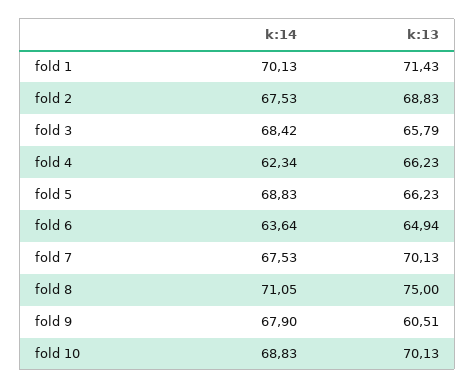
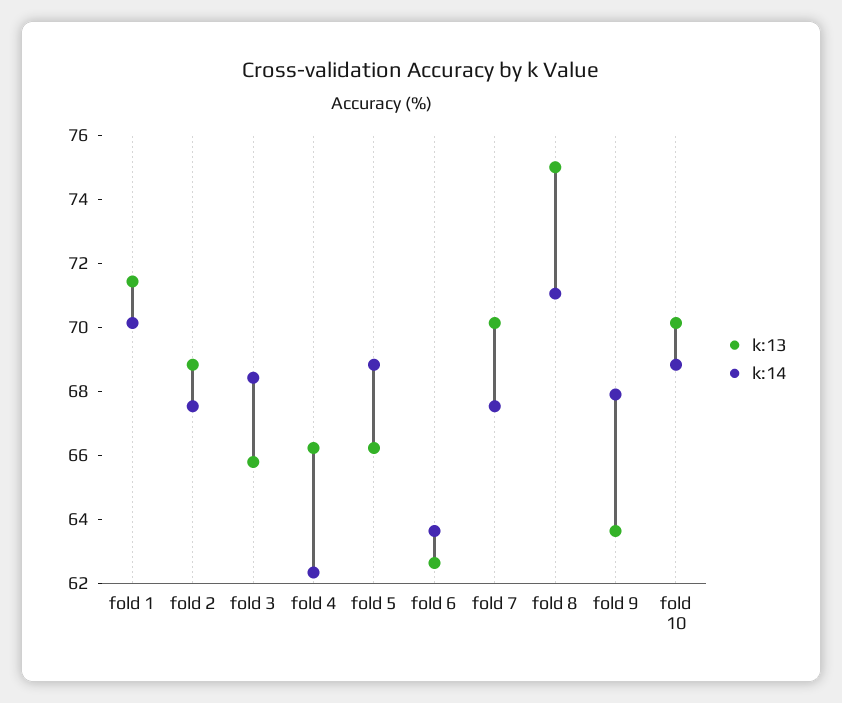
k:13, fold 6: 64.94 -> 62.5
k:13, fold 9: 60.51 -> 63.5

